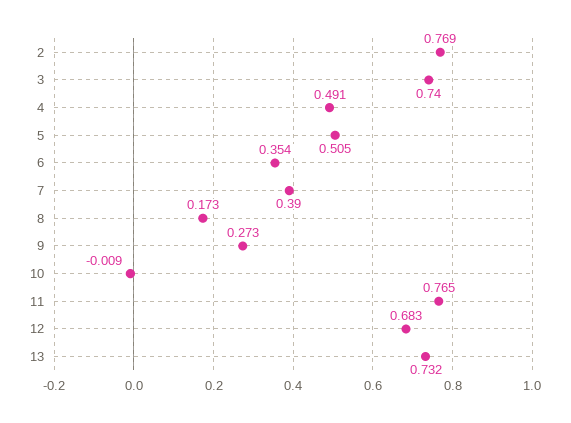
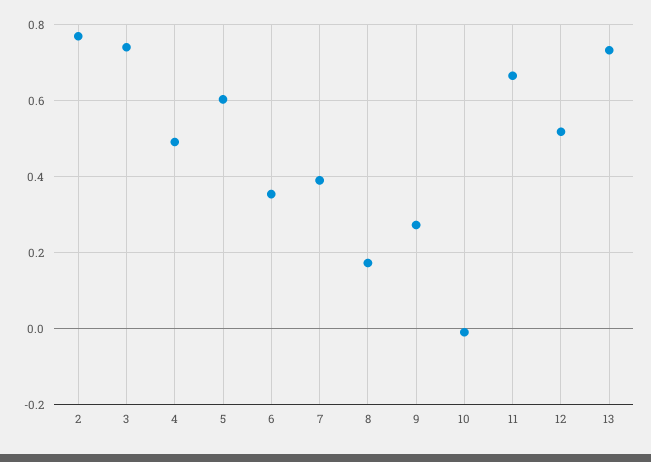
5: 0.505 -> 0.6
11: 0.765 -> 0.66
12: 0.683 -> 0.52

